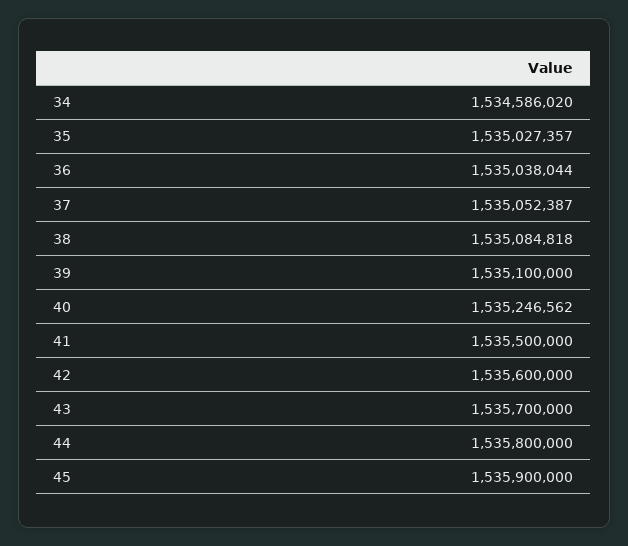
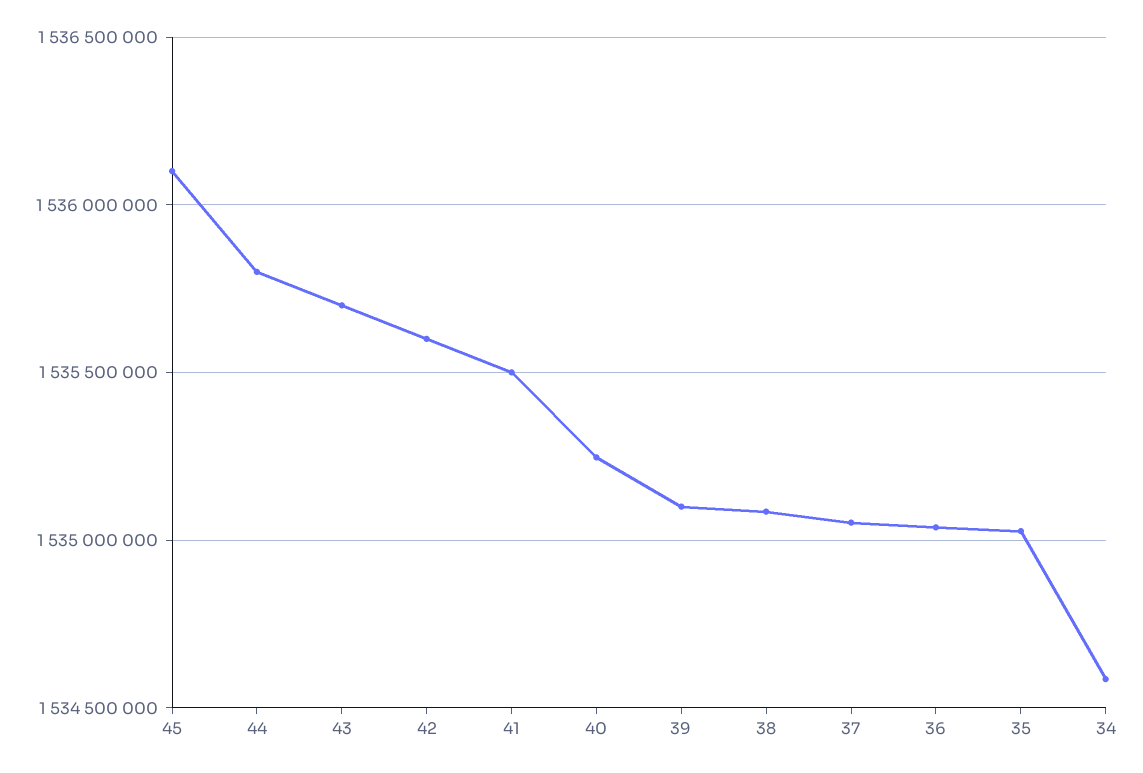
45: 1535900000 -> 1536100000

